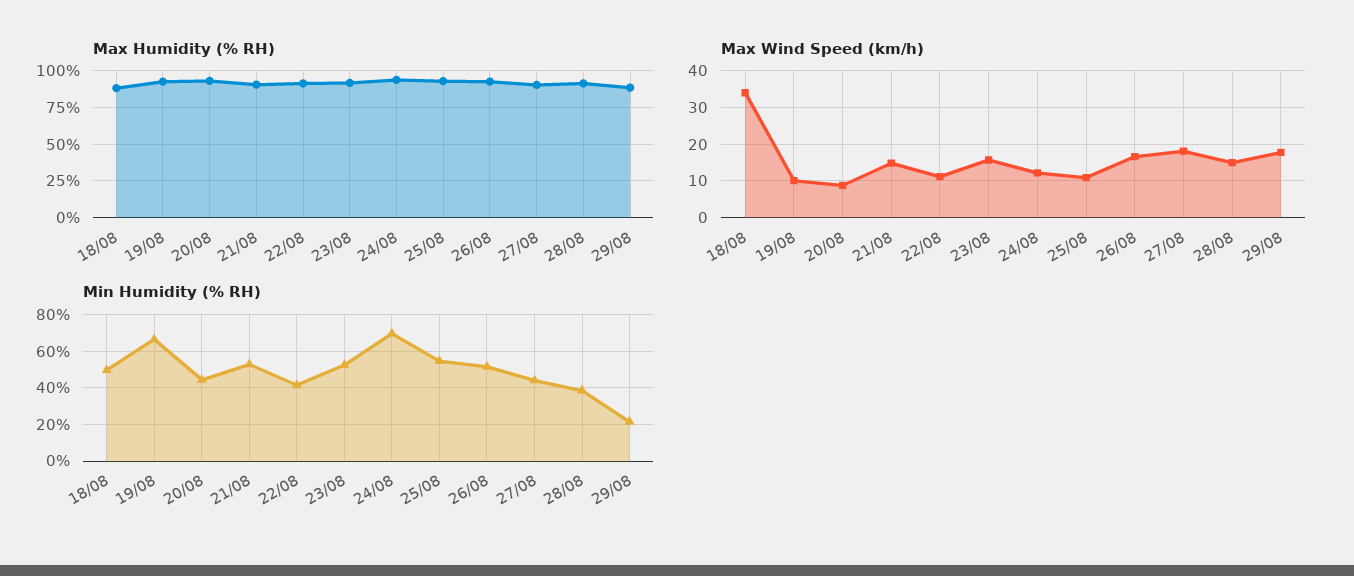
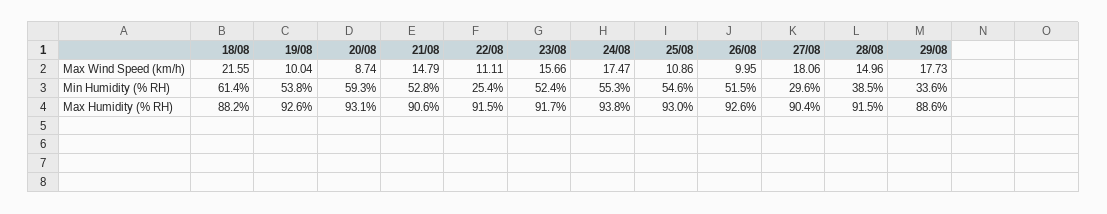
Max Wind Speed (km/h), 18/08: 34 -> 21.55
Max Wind Speed (km/h), 24/08: 12 -> 17.47
Max Wind Speed (km/h), 26/08: 16 -> 9.95
Min Humidity (% RH), 18/08: 50 -> 61.4
Min Humidity (% RH), 19/08: 65 -> 53.8
Min Humidity (% RH), 20/08: 45 -> 59.3
Min Humidity (% RH), 22/08: 40 -> 25.4
Min Humidity (% RH), 24/08: 70 -> 55.3
Min Humidity (% RH), 27/08: 45 -> 29.6
Min Humidity (% RH), 29/08: 20 -> 33.6

